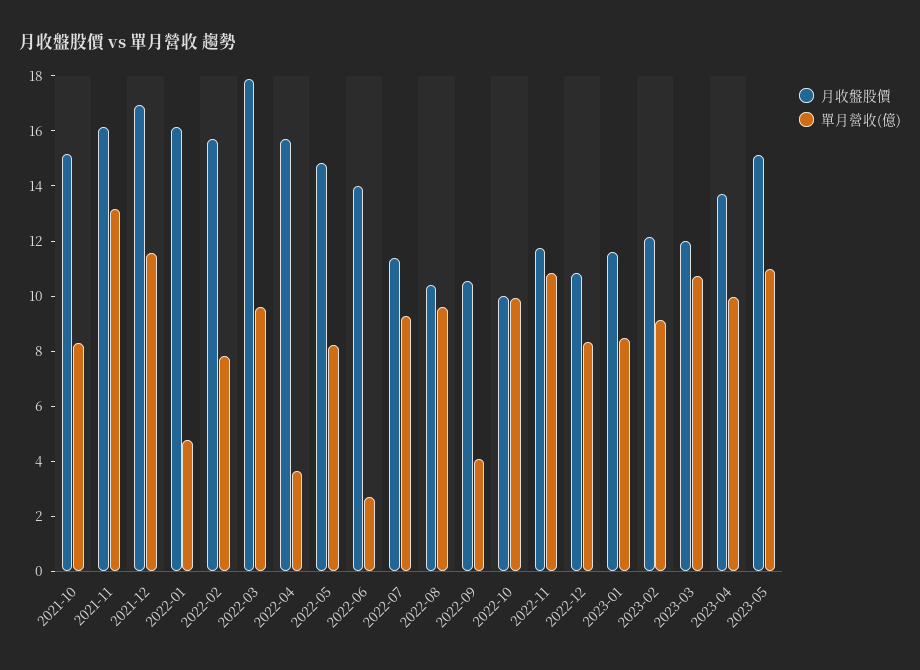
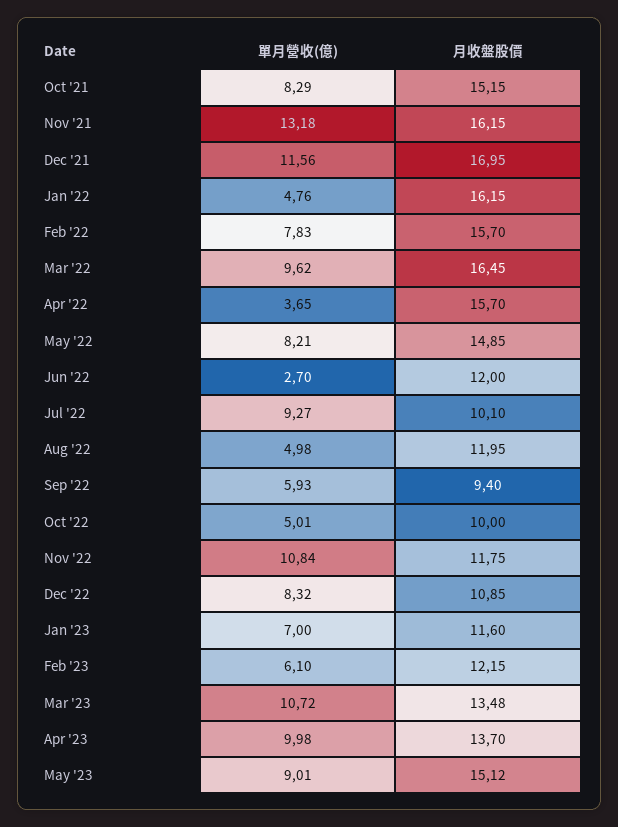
月收盤股價, 2022-03: 18 -> 16.45
月收盤股價, 2022-06: 14 -> 12
月收盤股價, 2022-07: 11.5 -> 10.1
月收盤股價, 2022-08: 10.5 -> 11.95
單月營收(億), 2022-08: 9.5 -> 4.98
月收盤股價, 2022-09: 10.5 -> 9.4
單月營收(億), 2022-09: 4 -> 5.93
單月營收(億), 2022-10: 10 -> 5.01
單月營收(億), 2023-01: 8.5 -> 7
單月營收(億), 2023-02: 9 -> 6.1
月收盤股價, 2023-03: 12 -> 13.48
單月營收(億), 2023-05: 11 -> 9.01

